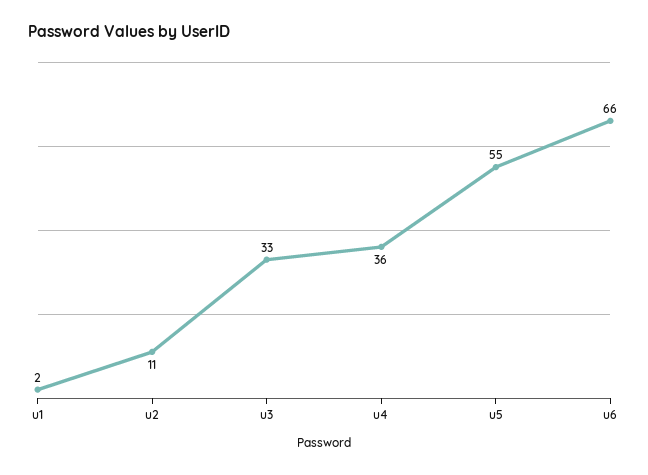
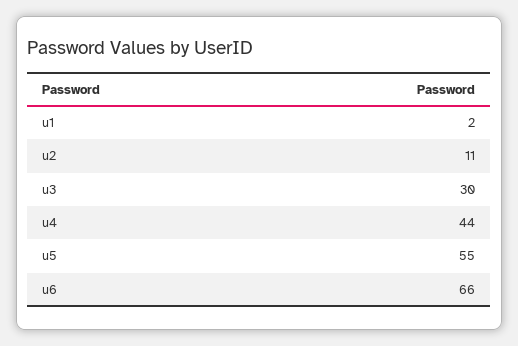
u3: 33 -> 30
u4: 36 -> 44

